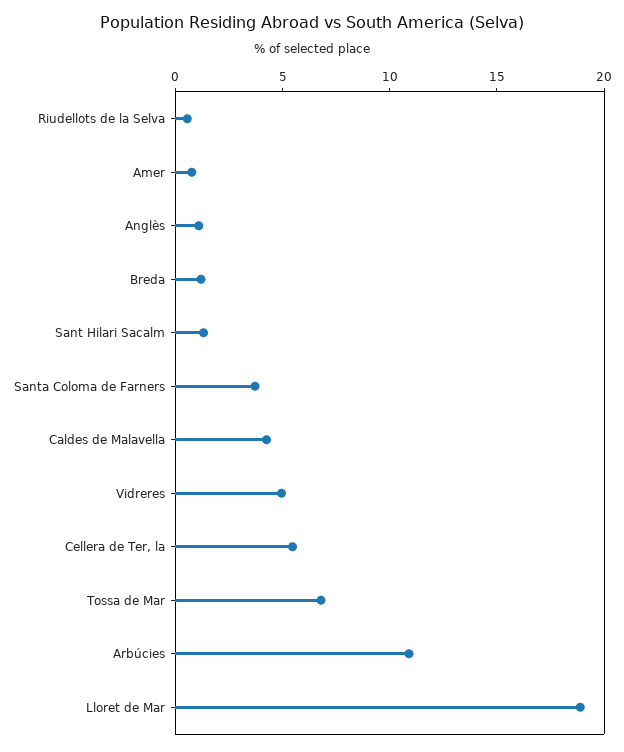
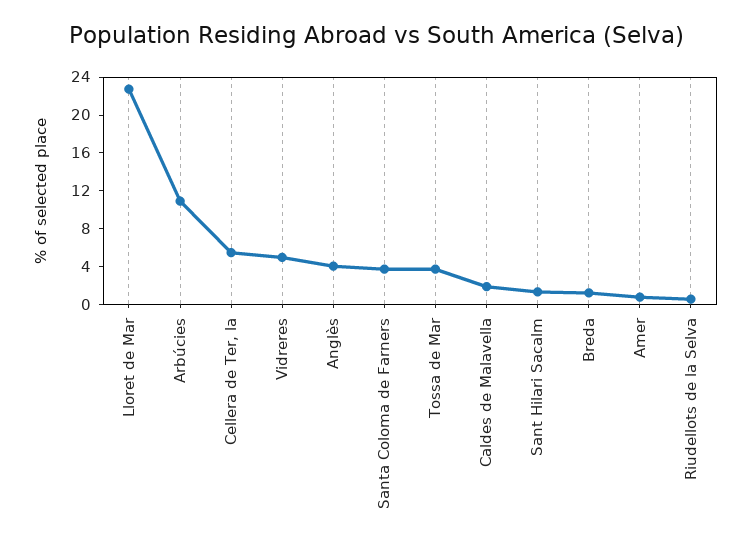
Anglès: 1 -> 4
Caldes de Malavella: 4 -> 2
Tossa de Mar: 7 -> 4
Lloret de Mar: 19 -> 23

